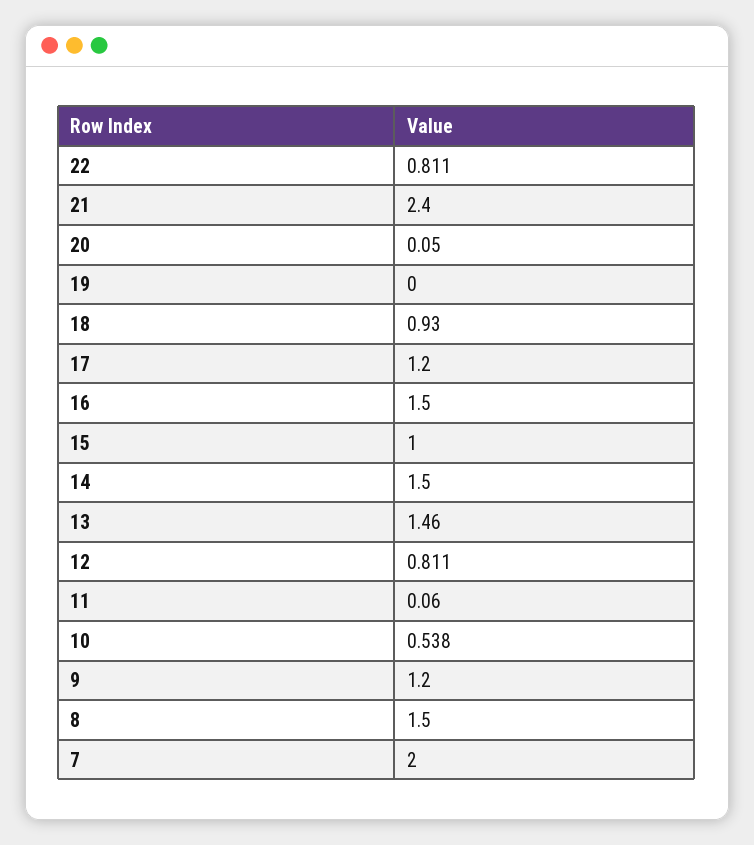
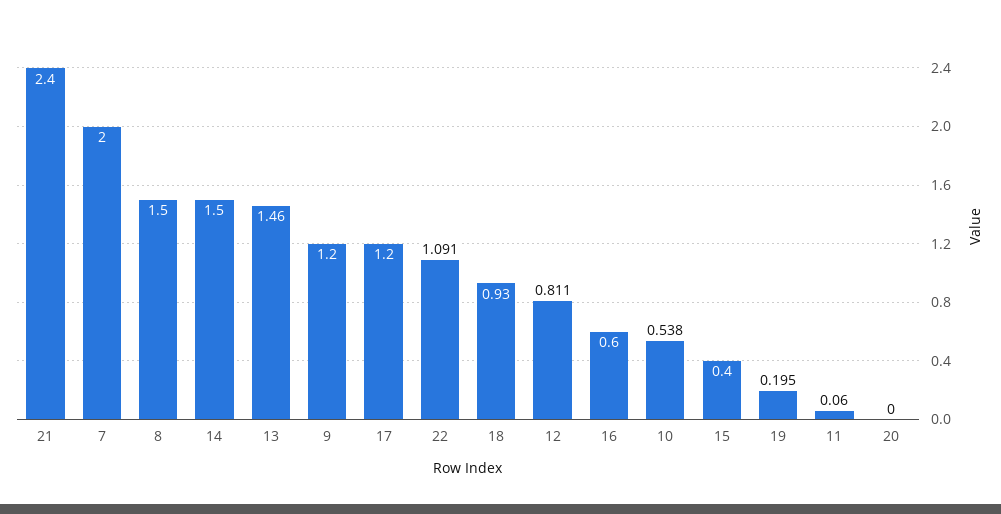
22: 0.811 -> 1.091
20: 0.05 -> 0
19: 0 -> 0.195
16: 1.5 -> 0.6
15: 1 -> 0.4

